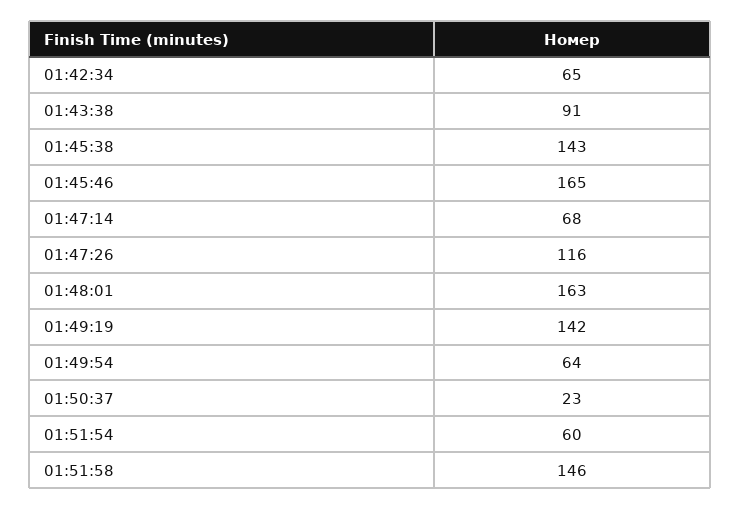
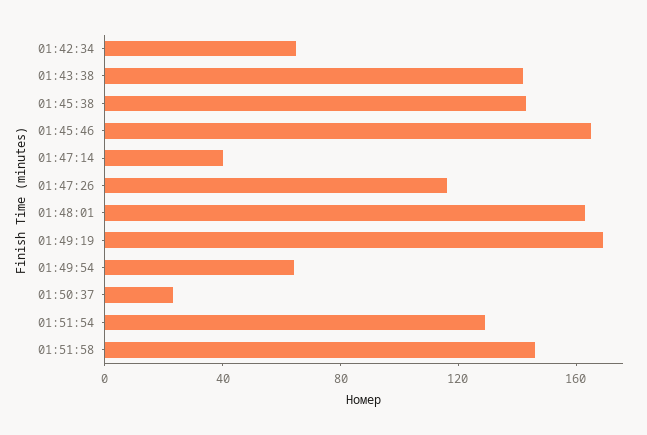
01:43:38: 91 -> 140
01:47:14: 68 -> 40
01:49:19: 142 -> 170
01:51:54: 60 -> 130

